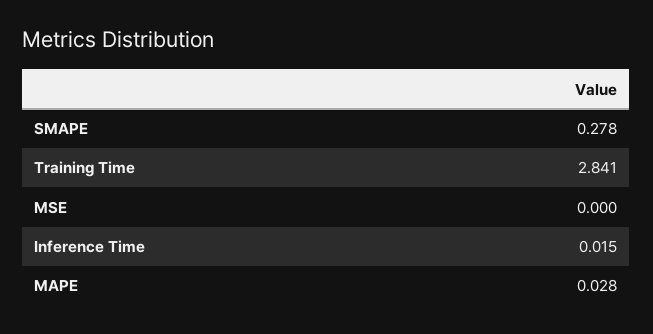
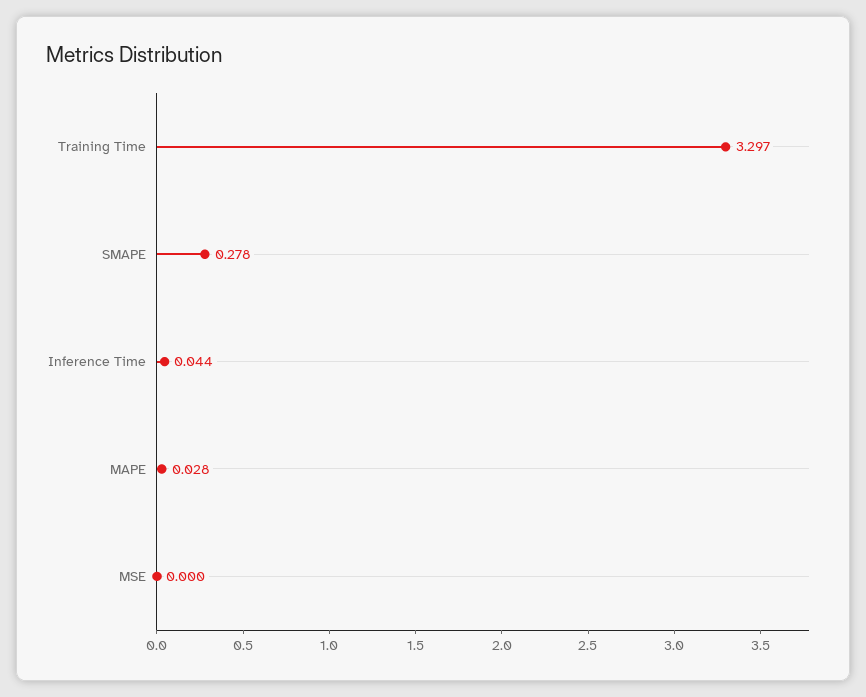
Training Time: 2.841 -> 3.297
Inference Time: 0.015 -> 0.044

